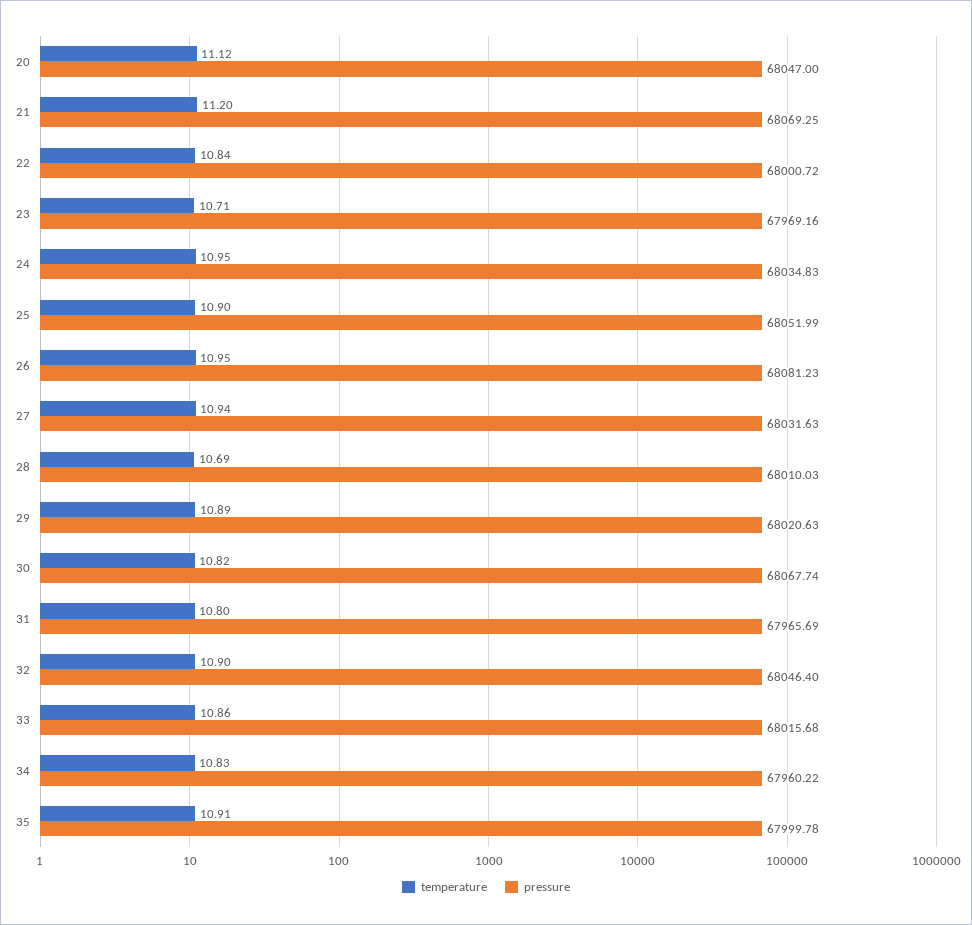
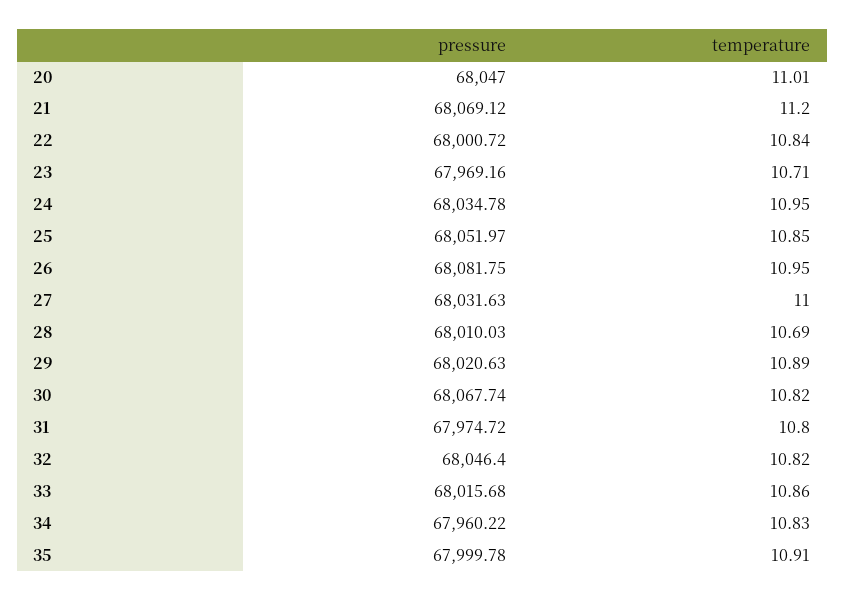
temperature, 20: 11.12 -> 11.01
pressure, 21: 68069.25 -> 68069.12
pressure, 24: 68034.83 -> 68034.78
temperature, 25: 10.9 -> 10.85
pressure, 25: 68051.99 -> 68051.97
pressure, 26: 68081.23 -> 68081.75
temperature, 27: 10.94 -> 11
pressure, 31: 67965.69 -> 67974.72
temperature, 32: 10.9 -> 10.82

